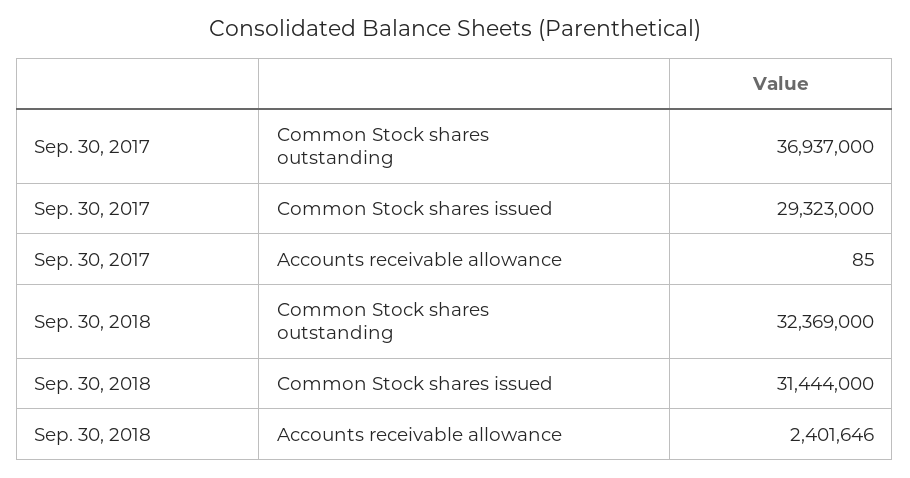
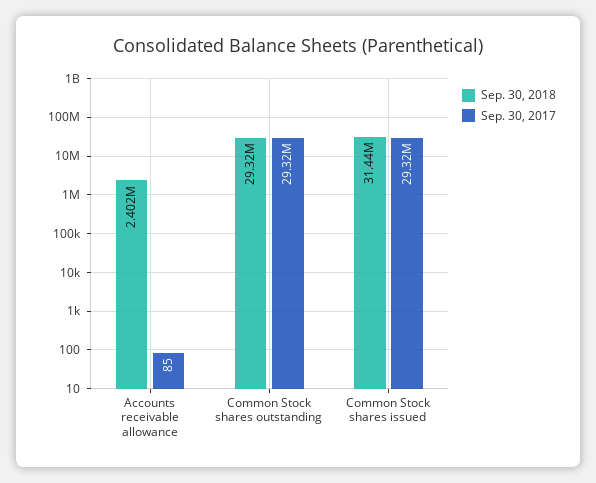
Sep. 30, 2017, Common Stock shares outstanding: 36937000 -> 29320000
Sep. 30, 2018, Common Stock shares outstanding: 32369000 -> 29320000

